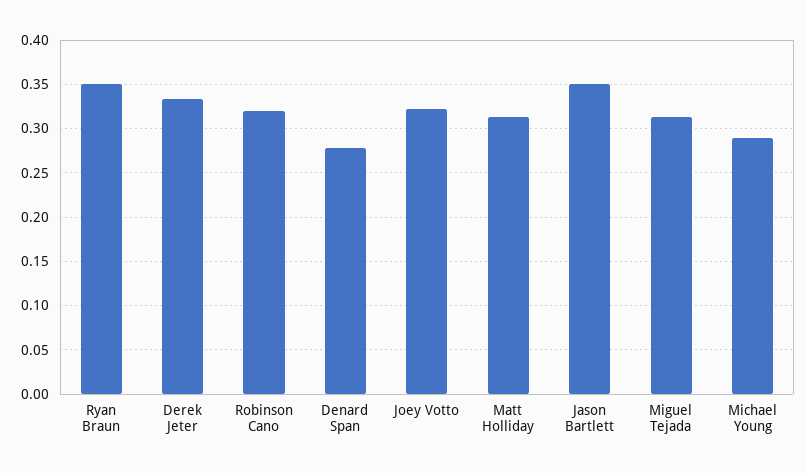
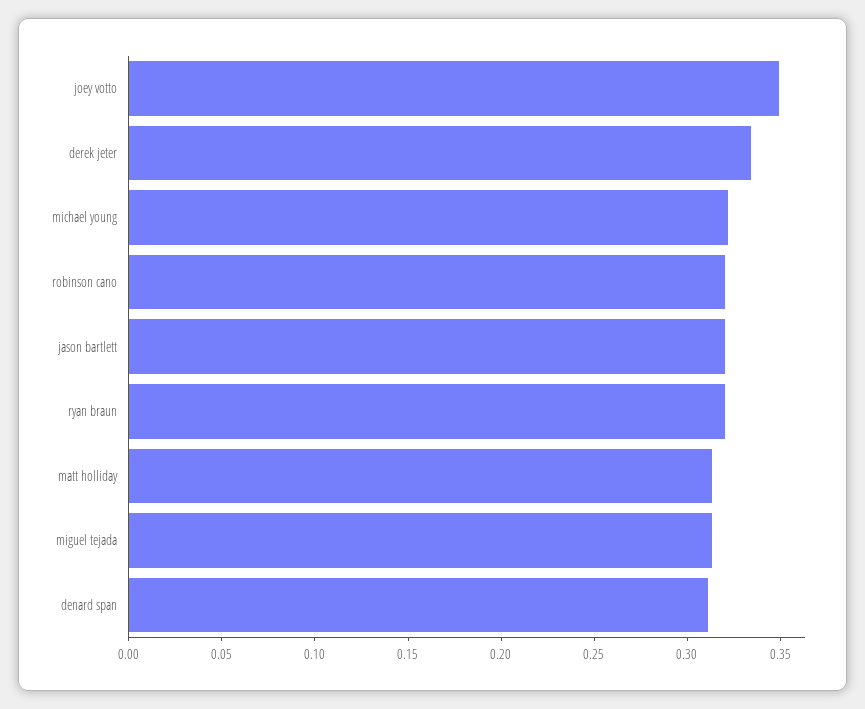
Ryan Braun: 0.35 -> 0.32
Denard Span: 0.28 -> 0.31
Joey Votto: 0.32 -> 0.35
Jason Bartlett: 0.35 -> 0.32
Michael Young: 0.29 -> 0.32

